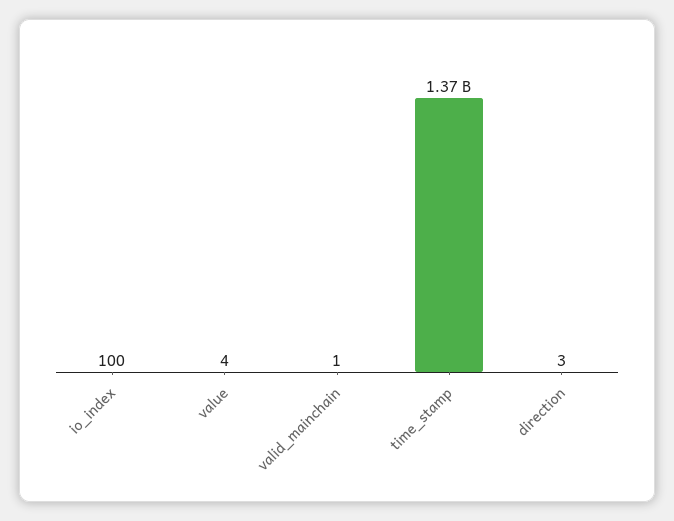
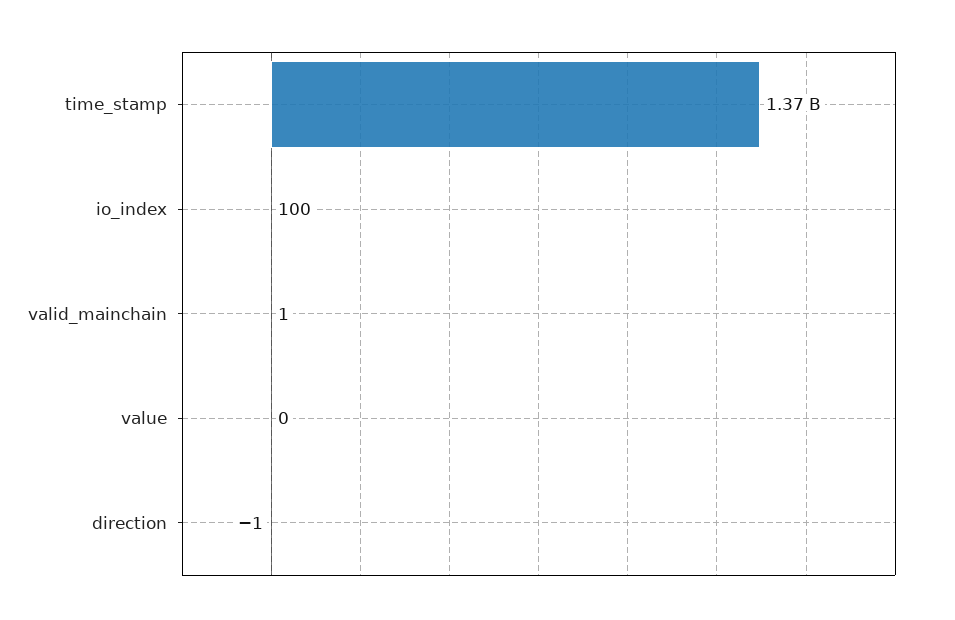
value: 4 -> 0
direction: 3 -> -1

